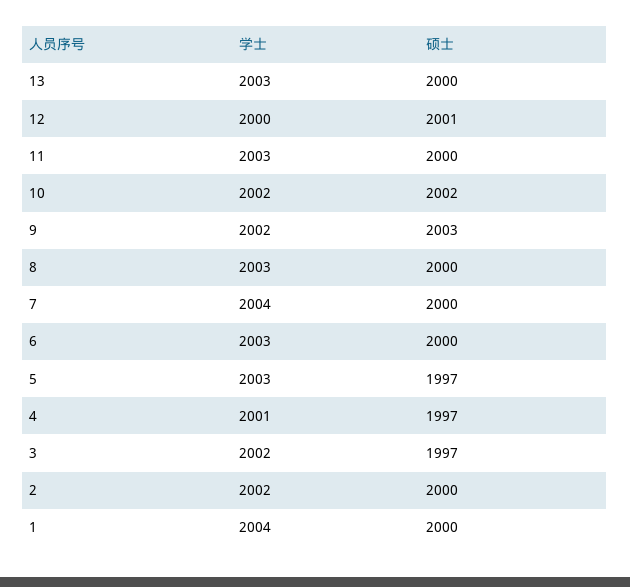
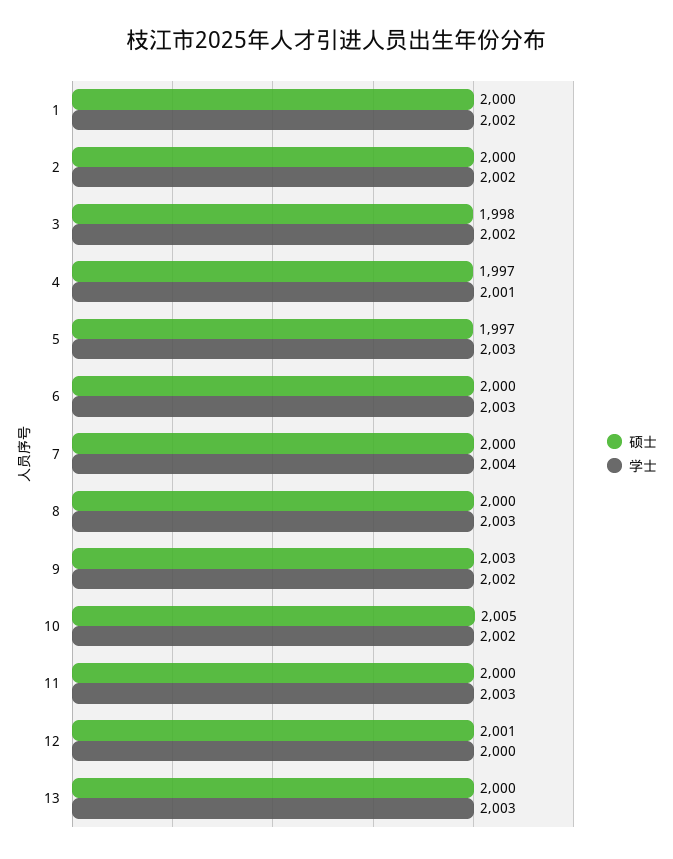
硕士, 10: 2002 -> 2005
硕士, 3: 1997 -> 1998
学士, 1: 2004 -> 2002

